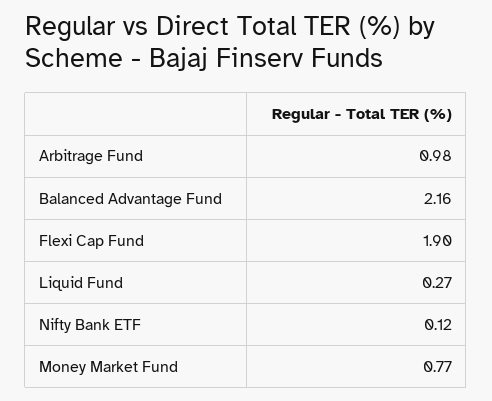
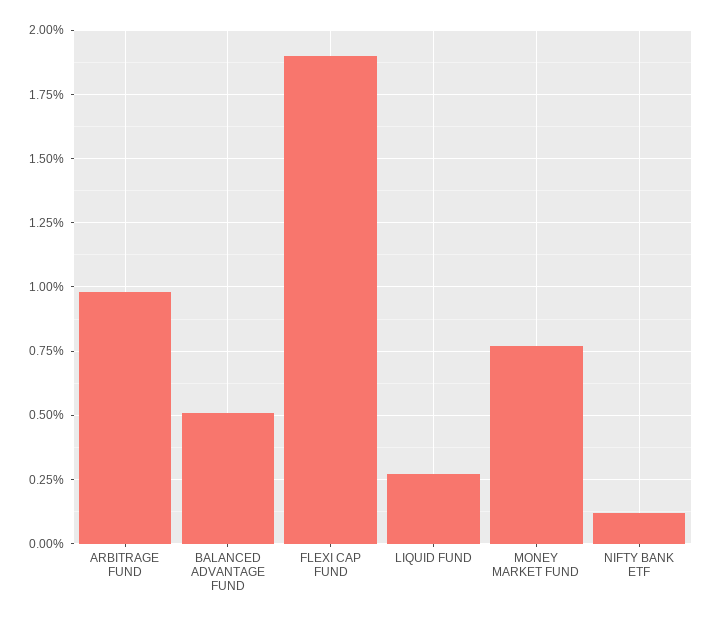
Balanced Advantage Fund: 2.16 -> 0.5

